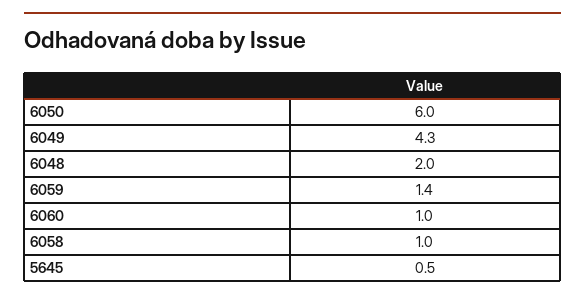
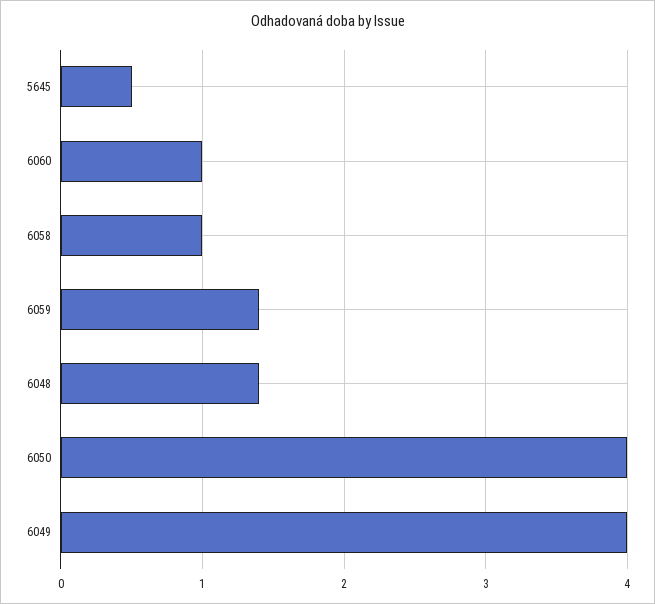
6050: 6 -> 4
6049: 4.3 -> 4
6048: 2 -> 1.4

